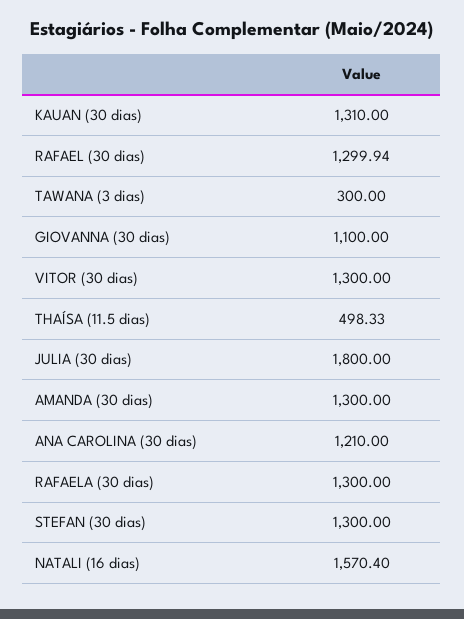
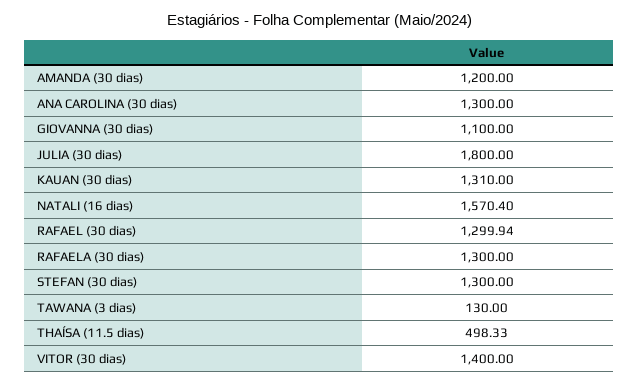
TAWANA (3 dias): 300 -> 130
VITOR (30 dias): 1300 -> 1400
AMANDA (30 dias): 1300 -> 1200
ANA CAROLINA (30 dias): 1210 -> 1300

